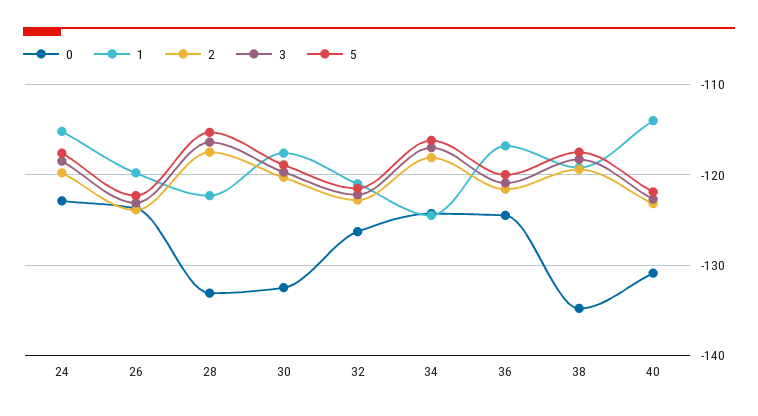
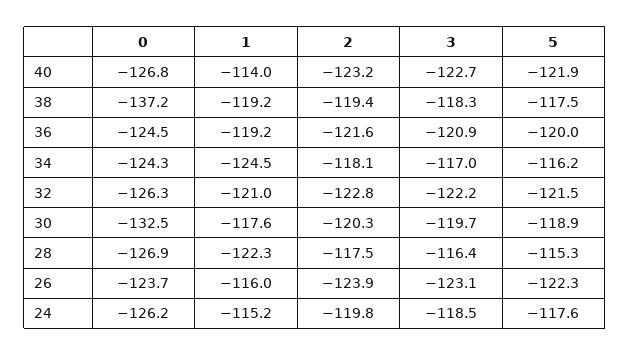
0, 24: -123 -> -126.2
1, 26: -120 -> -116
0, 28: -133 -> -126.9
1, 36: -117 -> -119.2
0, 38: -135 -> -137.2
0, 40: -131 -> -126.8

